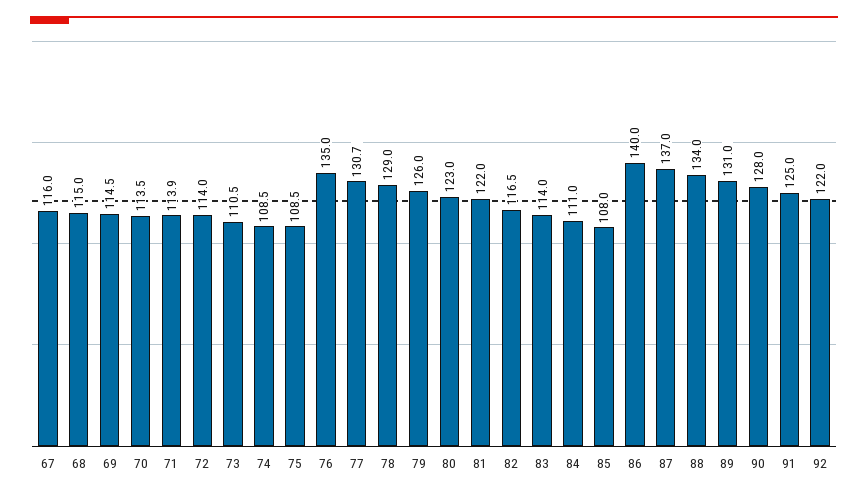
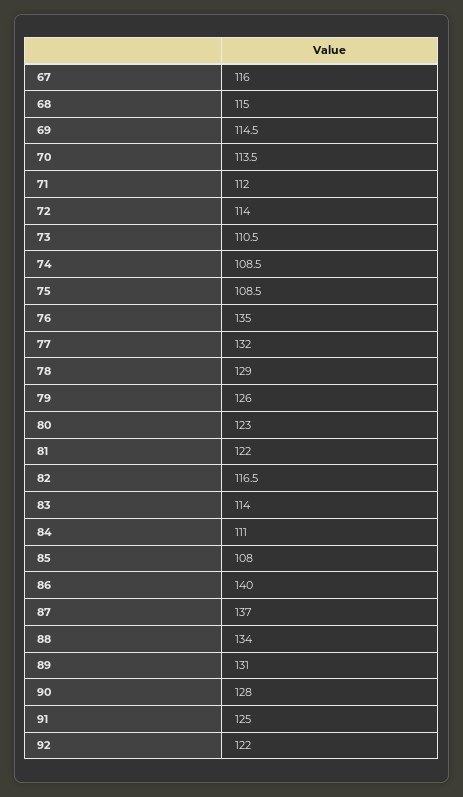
71: 113.9 -> 112
77: 130.7 -> 132

